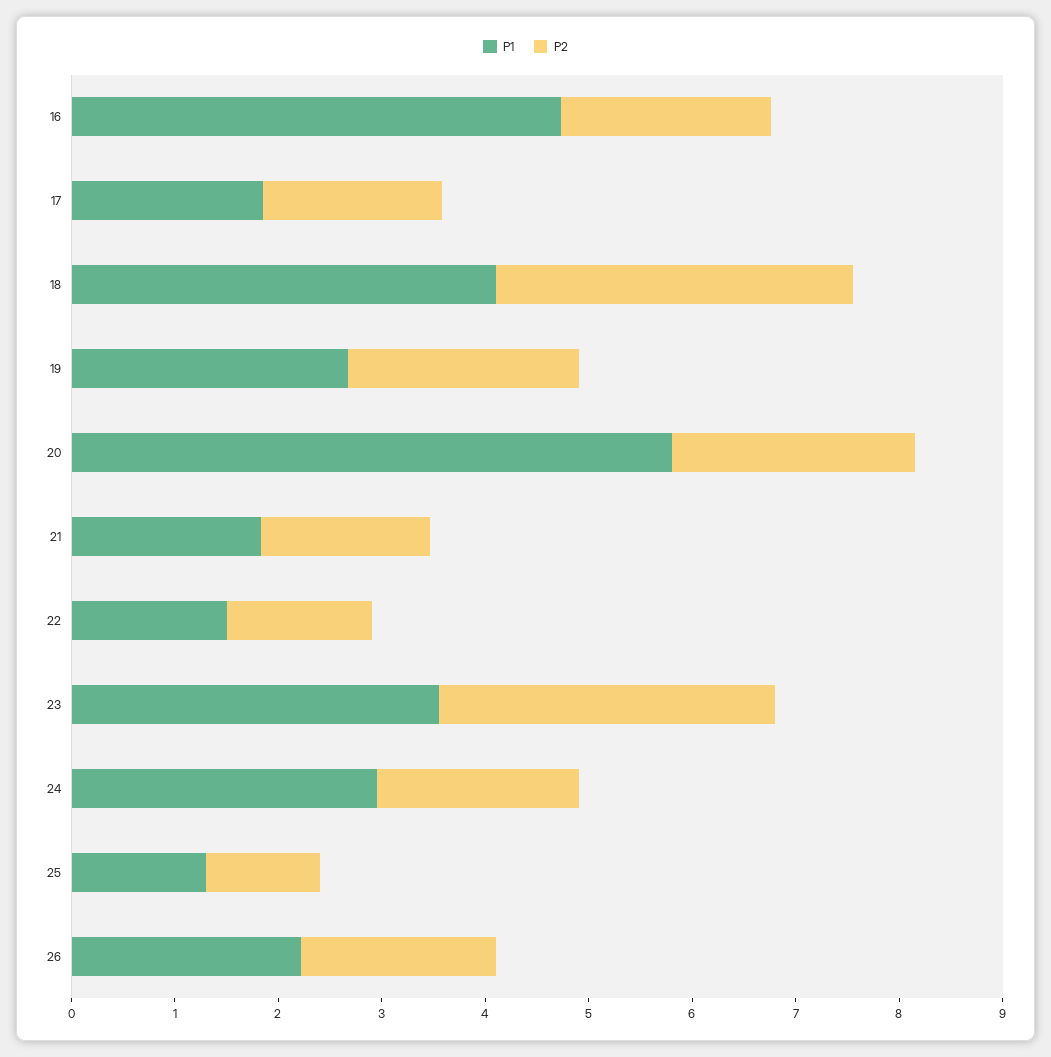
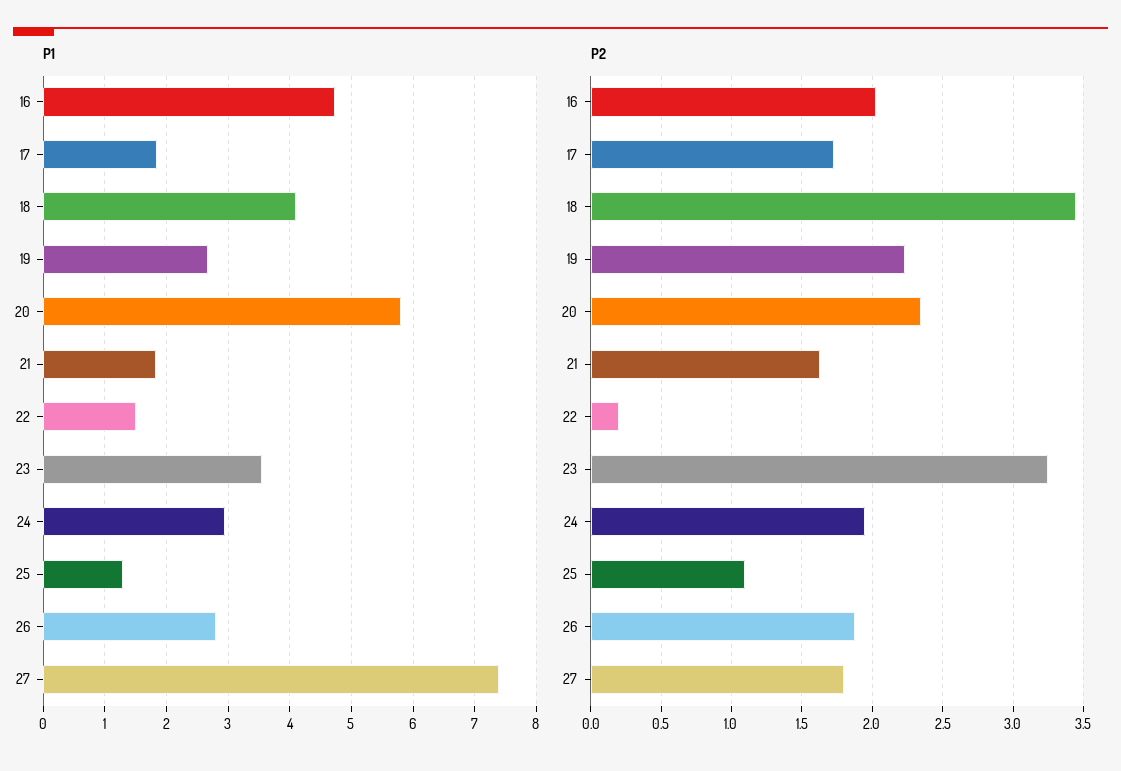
P2, 22: 1.4 -> 0.2
P1, 26: 2.2 -> 2.8
P1, 27: none -> 7.4
P2, 27: none -> 1.8

